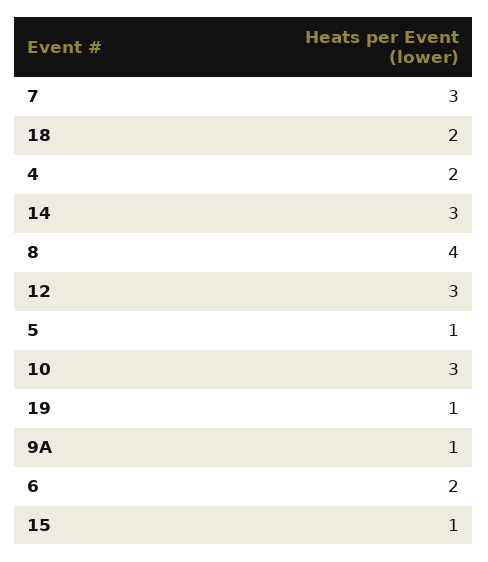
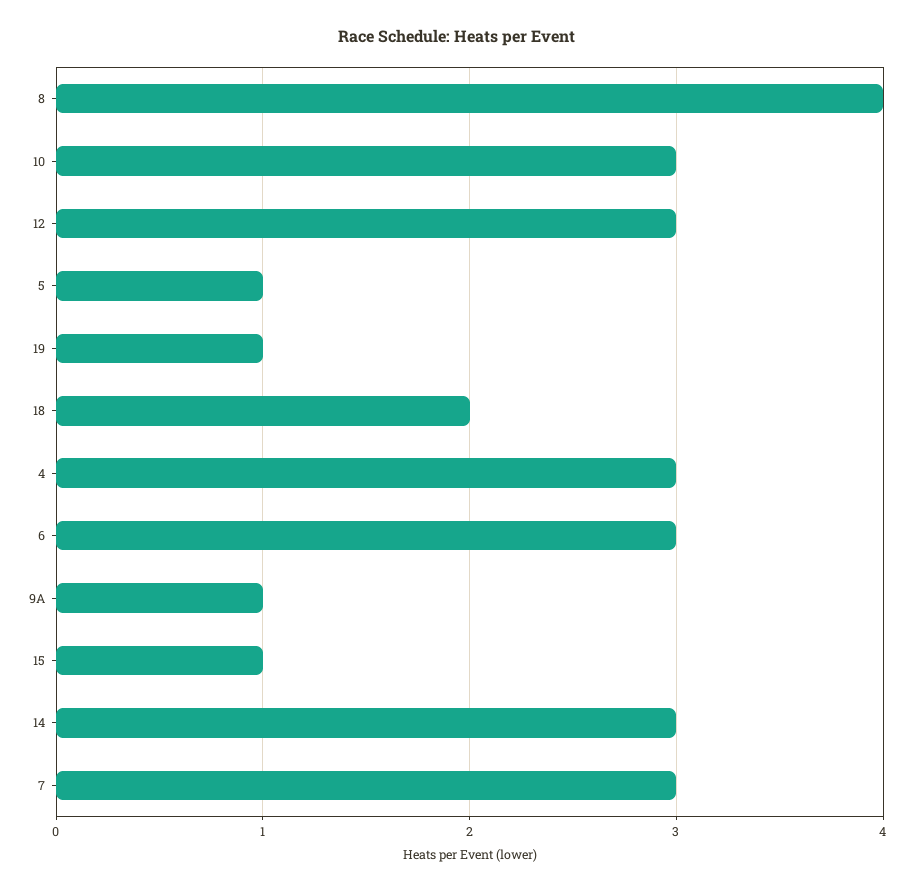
4: 2 -> 3
6: 2 -> 3

